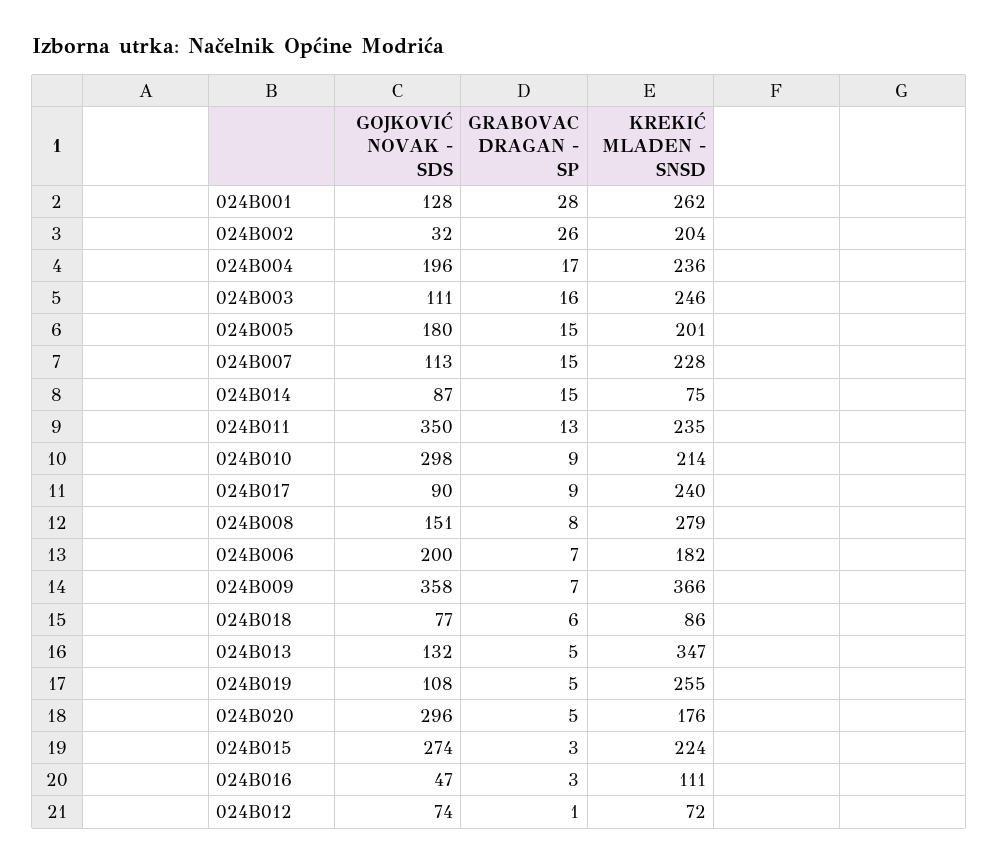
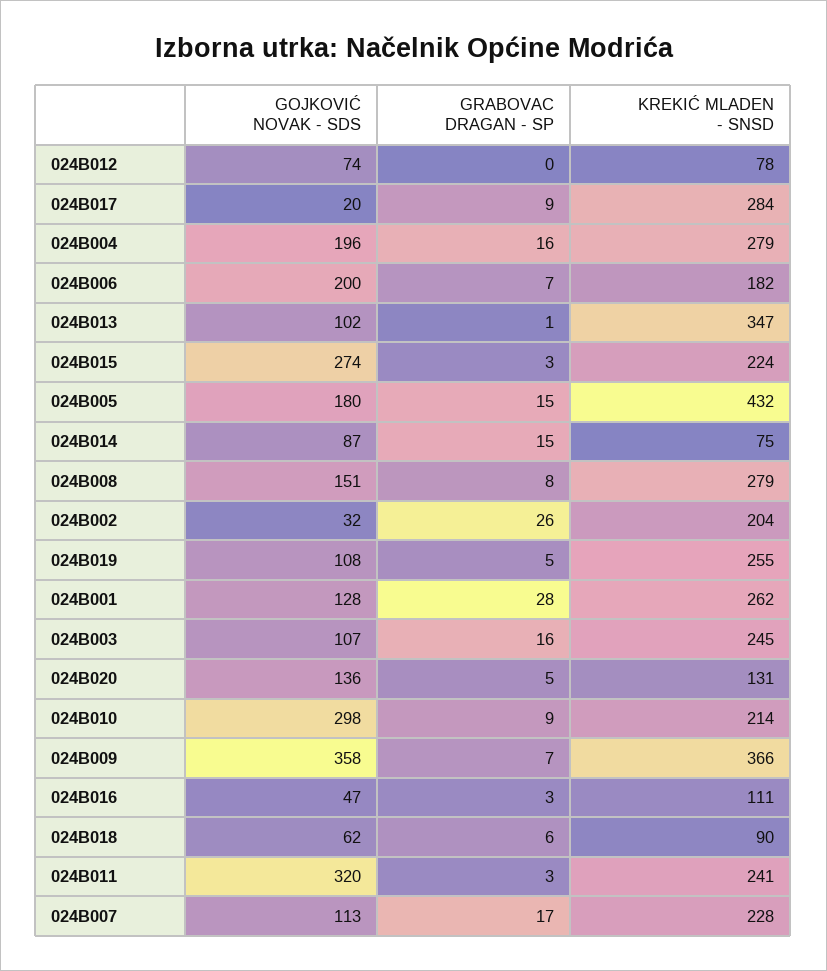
GRABOVAC DRAGAN - SP, 024B004: 17 -> 16
KREKIĆ MLADEN - SNSD, 024B004: 236 -> 279
GOJKOVIĆ NOVAK - SDS, 024B003: 111 -> 107
KREKIĆ MLADEN - SNSD, 024B003: 246 -> 245
KREKIĆ MLADEN - SNSD, 024B005: 201 -> 432
GRABOVAC DRAGAN - SP, 024B007: 15 -> 17
GOJKOVIĆ NOVAK - SDS, 024B011: 350 -> 320
GRABOVAC DRAGAN - SP, 024B011: 13 -> 3
KREKIĆ MLADEN - SNSD, 024B011: 235 -> 241
GOJKOVIĆ NOVAK - SDS, 024B017: 90 -> 20
KREKIĆ MLADEN - SNSD, 024B017: 240 -> 284
GOJKOVIĆ NOVAK - SDS, 024B018: 77 -> 62
KREKIĆ MLADEN - SNSD, 024B018: 86 -> 90
GOJKOVIĆ NOVAK - SDS, 024B013: 132 -> 102
GRABOVAC DRAGAN - SP, 024B013: 5 -> 1
GOJKOVIĆ NOVAK - SDS, 024B020: 296 -> 136
KREKIĆ MLADEN - SNSD, 024B020: 176 -> 131
GRABOVAC DRAGAN - SP, 024B012: 1 -> 0
KREKIĆ MLADEN - SNSD, 024B012: 72 -> 78

